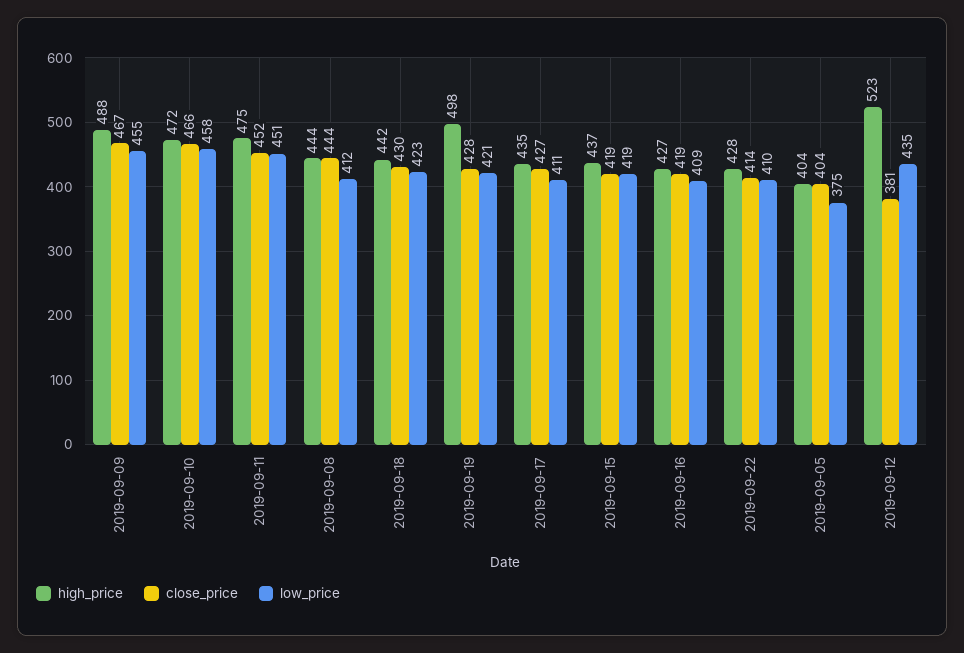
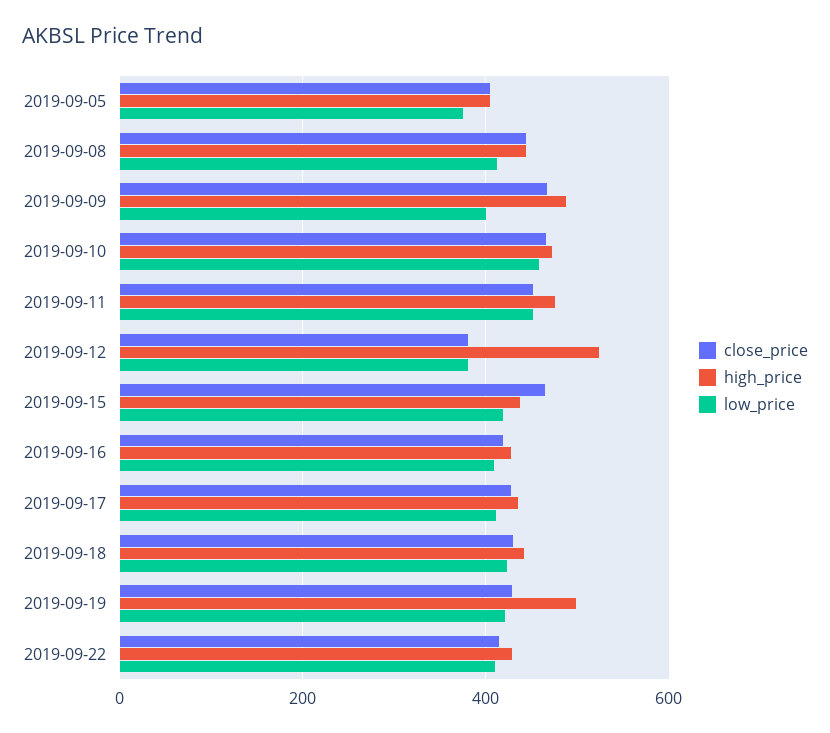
low_price, 2019-09-09: 455 -> 400
close_price, 2019-09-15: 419 -> 460
low_price, 2019-09-12: 435 -> 380

